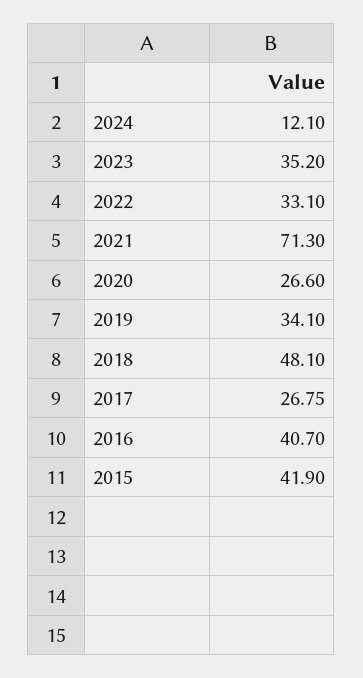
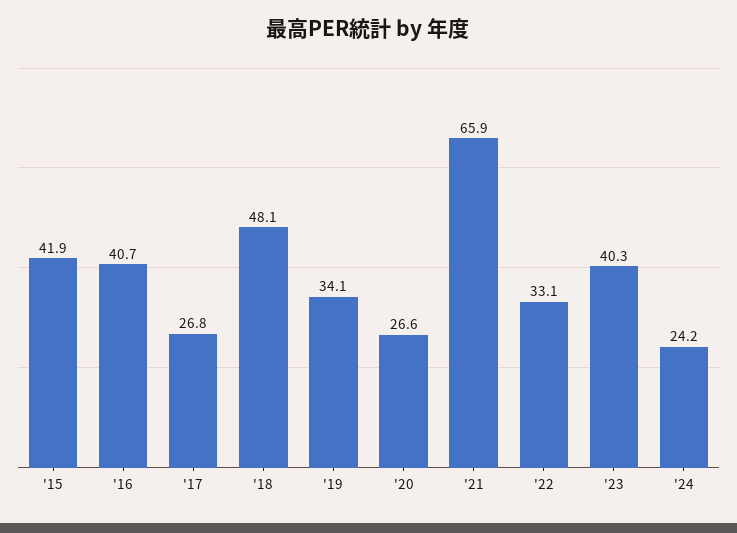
2024: 12.1 -> 24.2
2023: 35.2 -> 40.3
2021: 71.3 -> 65.9

